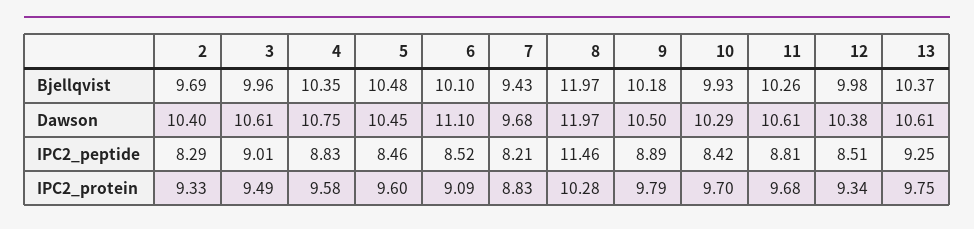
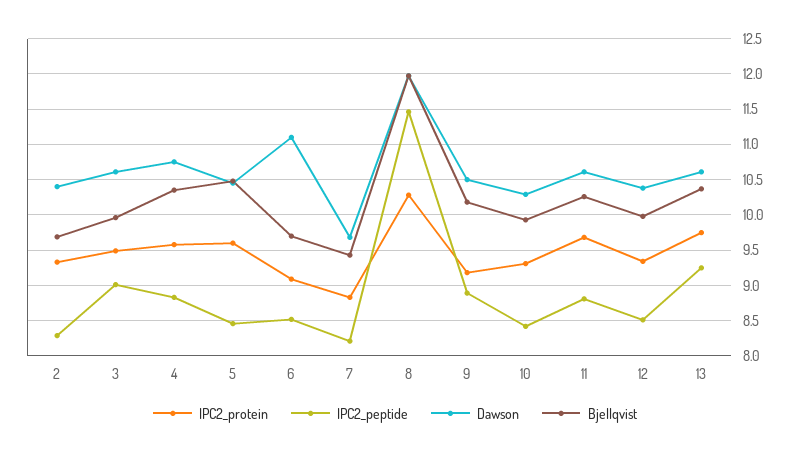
Bjellqvist, 6: 10.1 -> 9.7
IPC2_protein, 9: 9.79 -> 9.2
IPC2_protein, 10: 9.7 -> 9.3

